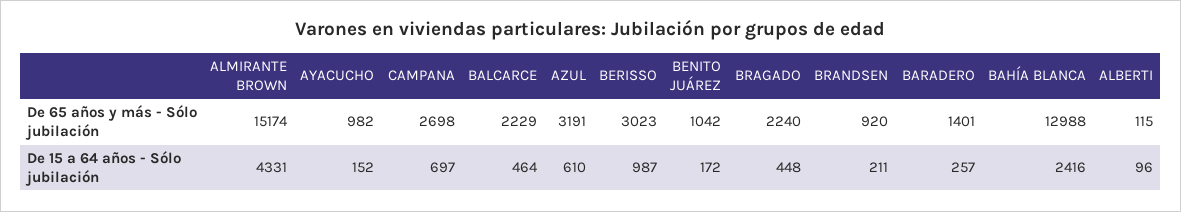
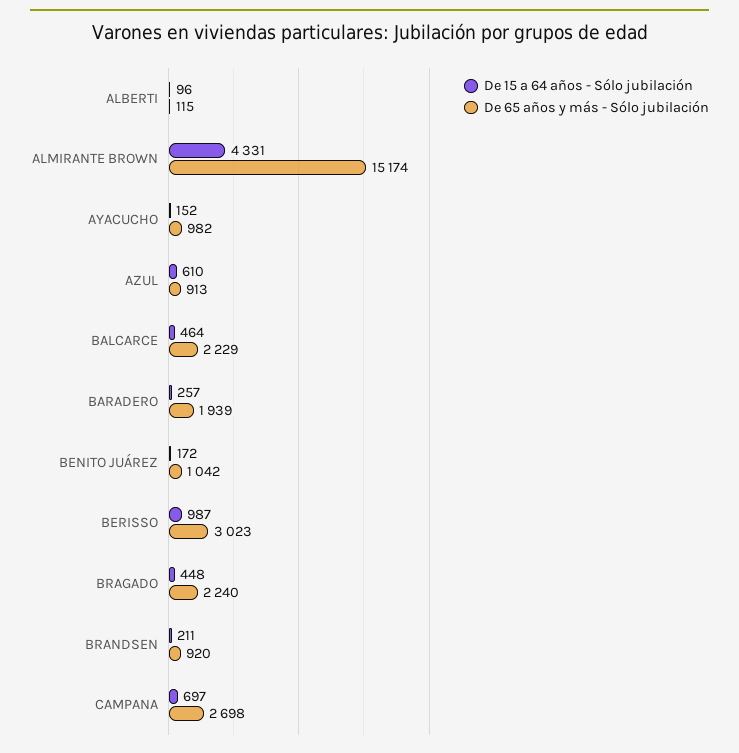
De 65 años y más - Sólo jubilación, AZUL: 3191 -> 913
De 65 años y más - Sólo jubilación, BARADERO: 1401 -> 1939
De 65 años y más - Sólo jubilación, BAHÍA BLANCA: 12988 -> none
De 15 a 64 años - Sólo jubilación, BAHÍA BLANCA: 2416 -> none

